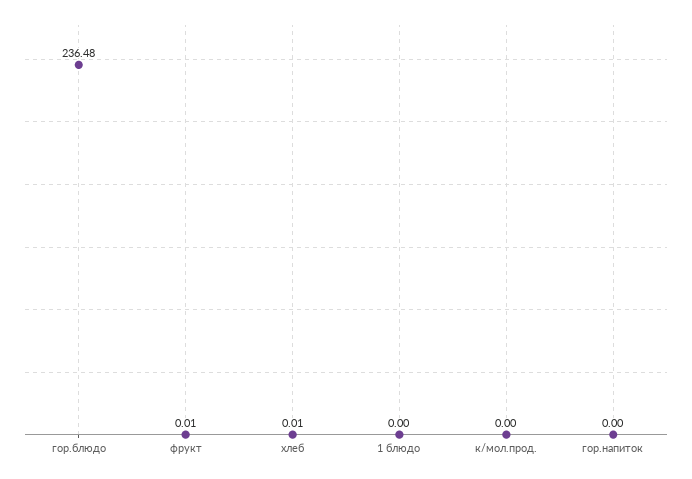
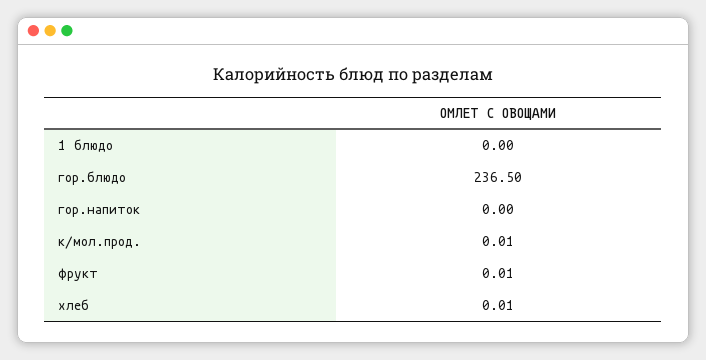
гор.блюдо: 236.48 -> 236.5
к/мол.прод.: 0 -> 0.01

